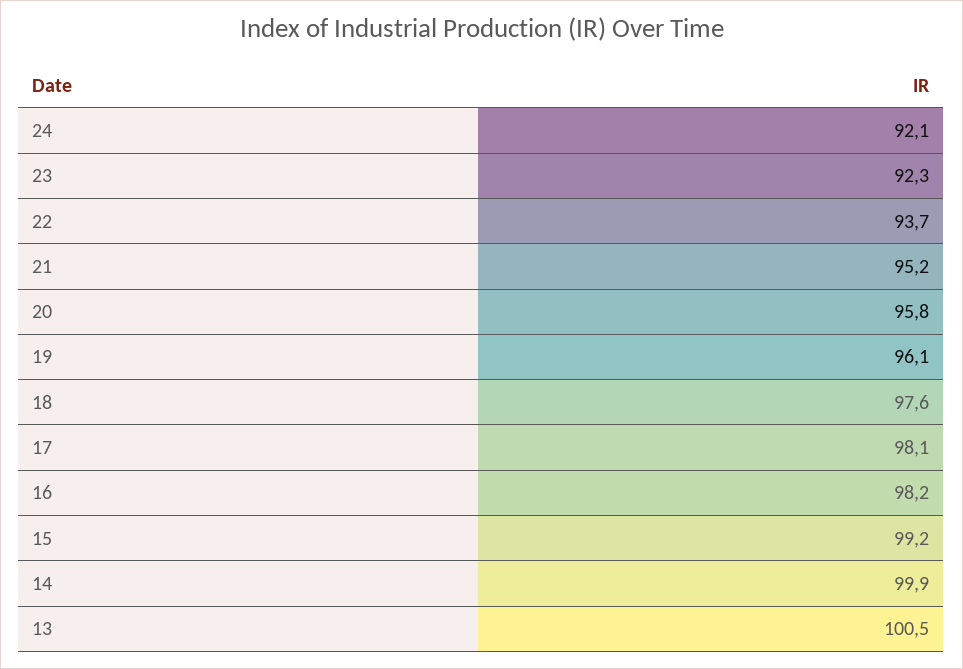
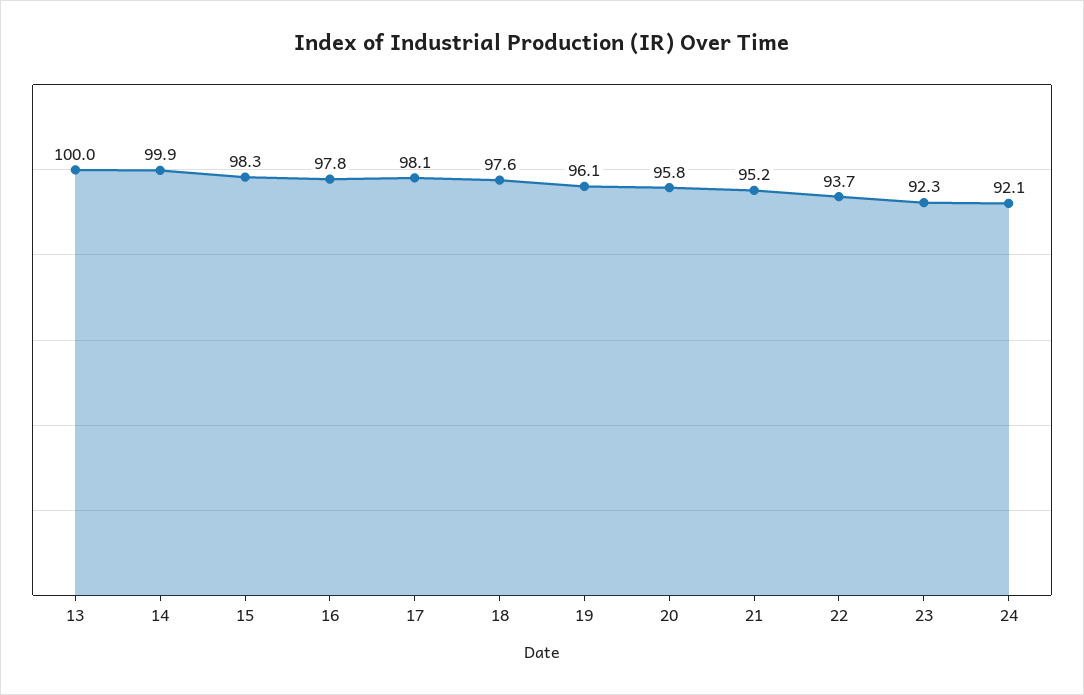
16: 98.2 -> 97.8
15: 99.2 -> 98.3
13: 100.5 -> 100

